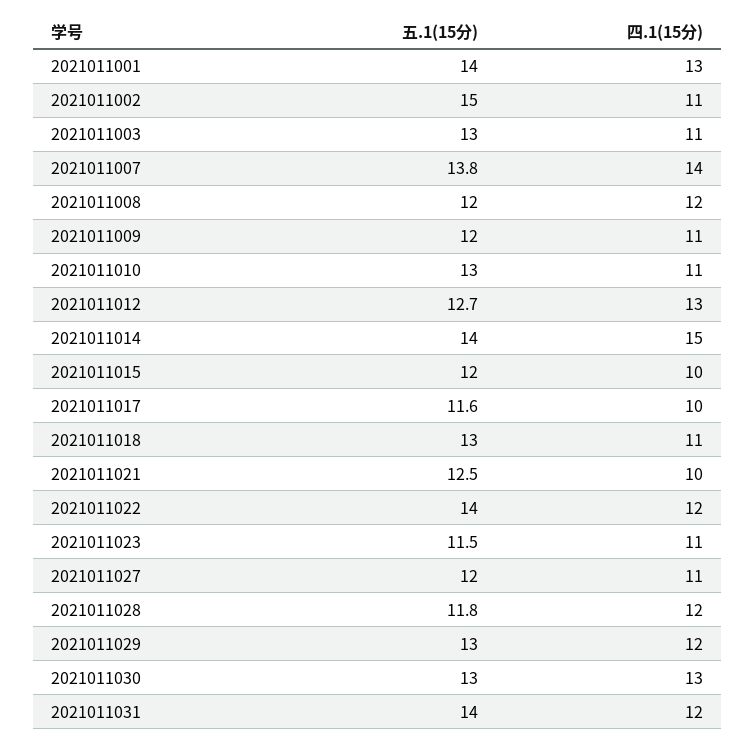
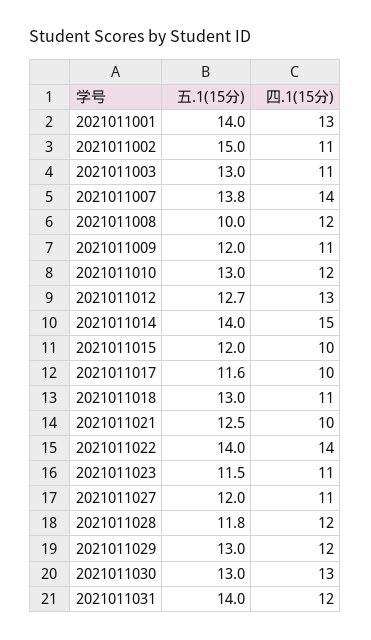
五.1(15分), 2021011008: 12 -> 10
四.1(15分), 2021011010: 11 -> 12
四.1(15分), 2021011022: 12 -> 14

